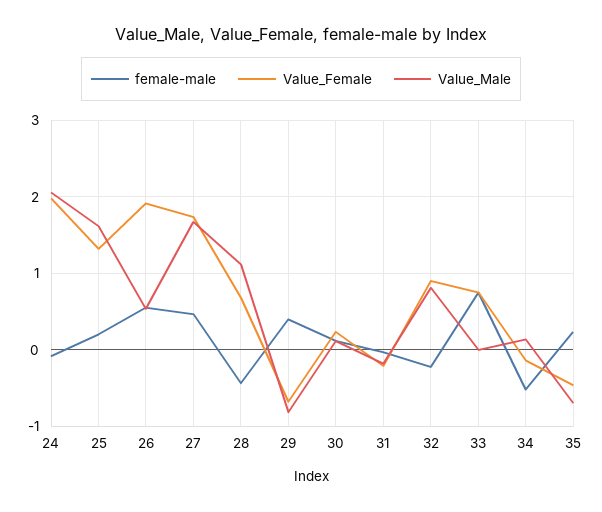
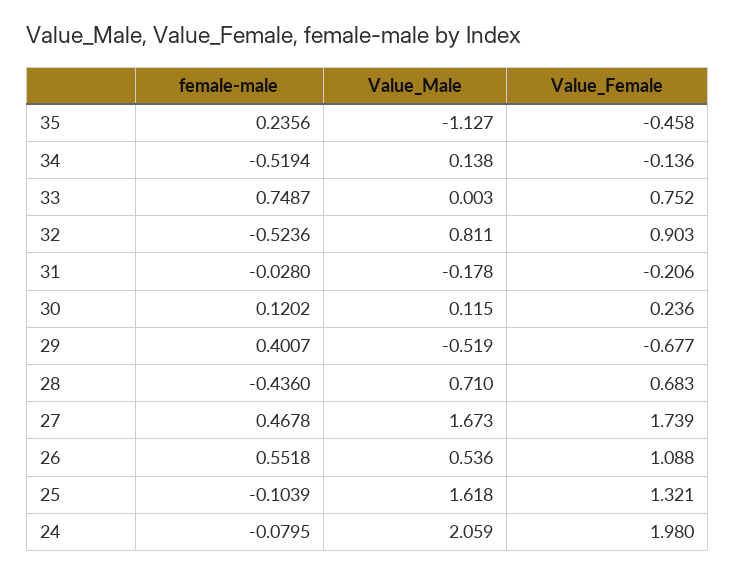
female-male, 25: 0.2 -> -0.1039
Value_Female, 26: 1.9 -> 1.088
Value_Male, 28: 1.1 -> 0.71
Value_Male, 29: -0.8 -> -0.519
female-male, 32: -0.2 -> -0.5236
Value_Male, 35: -0.7 -> -1.127

